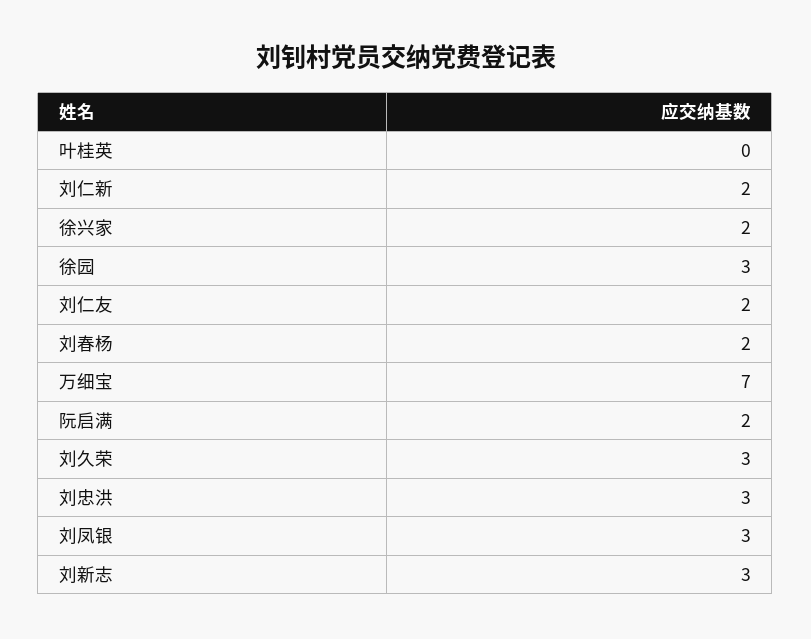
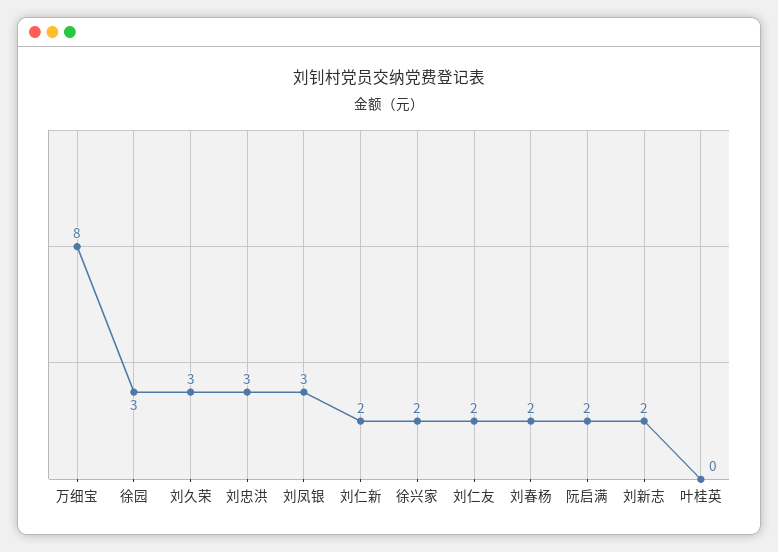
万细宝: 7 -> 8
刘新志: 3 -> 2

